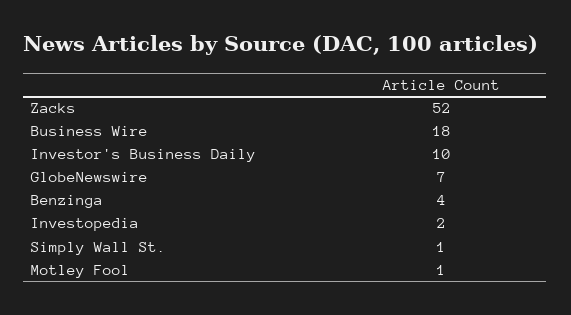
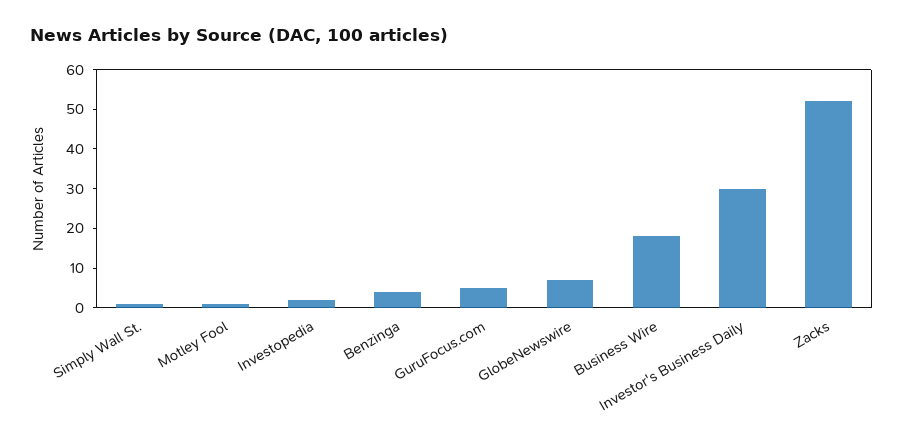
Investor's Business Daily: 10 -> 30
GuruFocus.com: none -> 5

